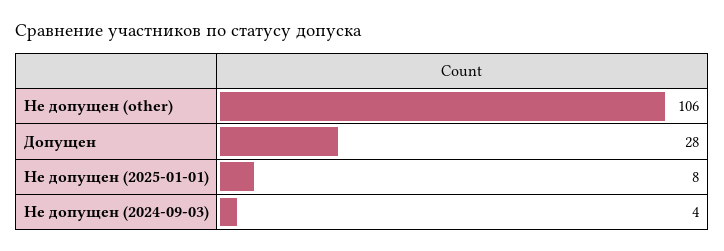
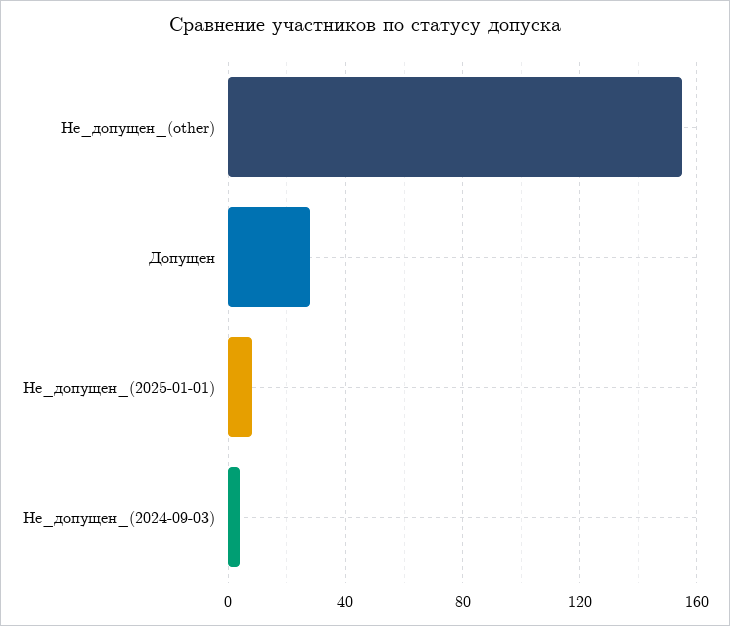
Не допущен (other): 106 -> 155

